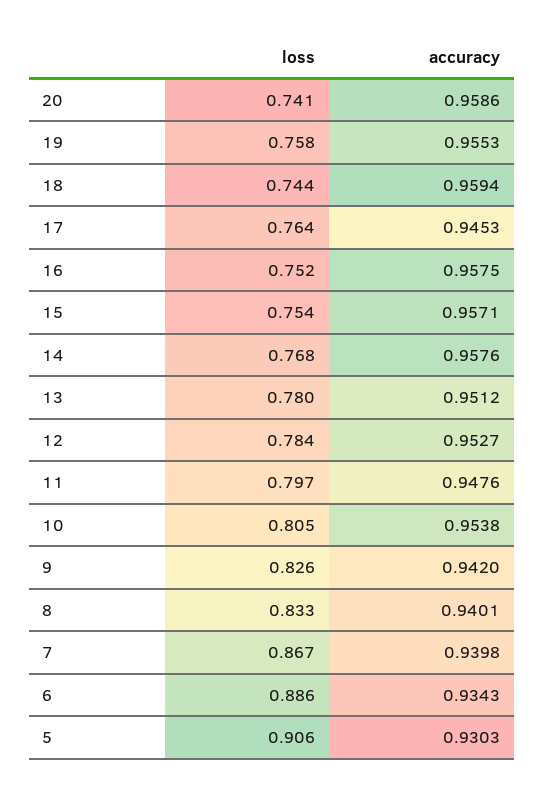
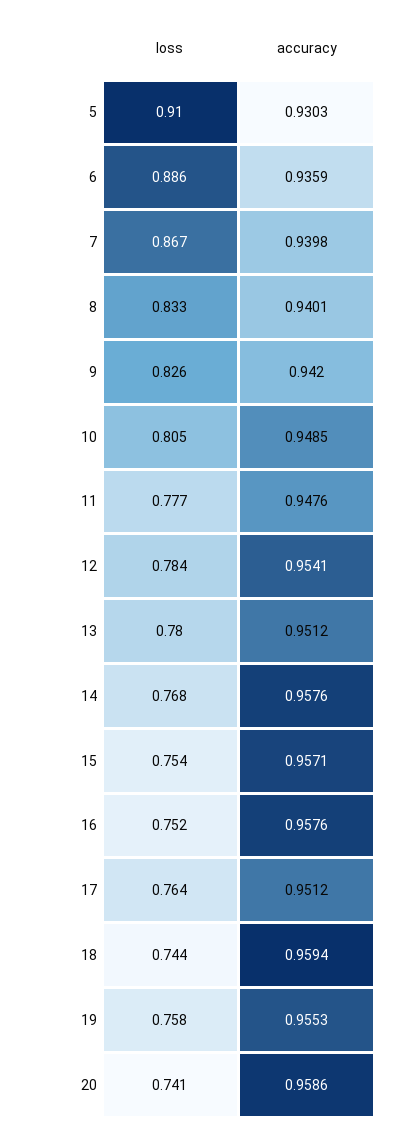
accuracy, 17: 0.9453 -> 0.9512
accuracy, 16: 0.9575 -> 0.9576
accuracy, 12: 0.9527 -> 0.9541
loss, 11: 0.797 -> 0.777
accuracy, 10: 0.9538 -> 0.9485
accuracy, 6: 0.9343 -> 0.9359
loss, 5: 0.906 -> 0.91

